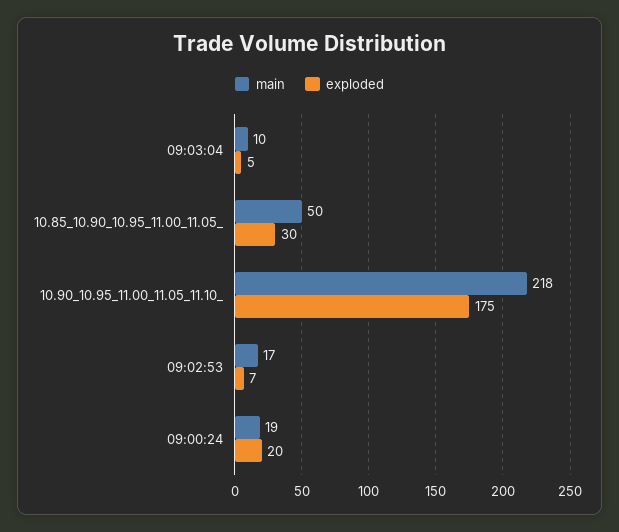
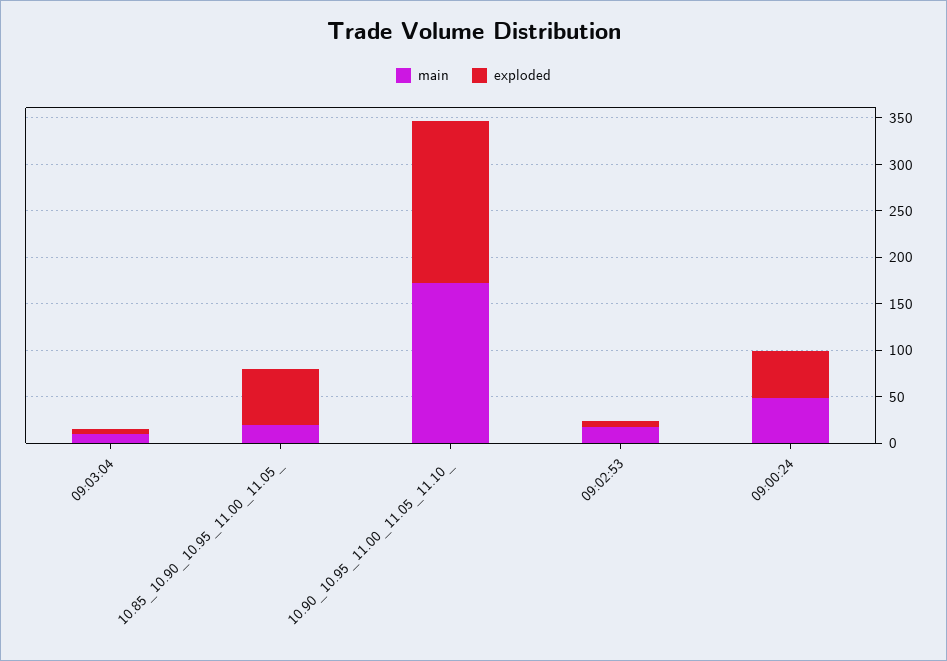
main, 10.85_10.90_10.95_11.00_11.05_: 50 -> 20
exploded, 10.85_10.90_10.95_11.00_11.05_: 30 -> 60
main, 10.90_10.95_11.00_11.05_11.10_: 218 -> 170
main, 09:00:24: 19 -> 50
exploded, 09:00:24: 20 -> 50

